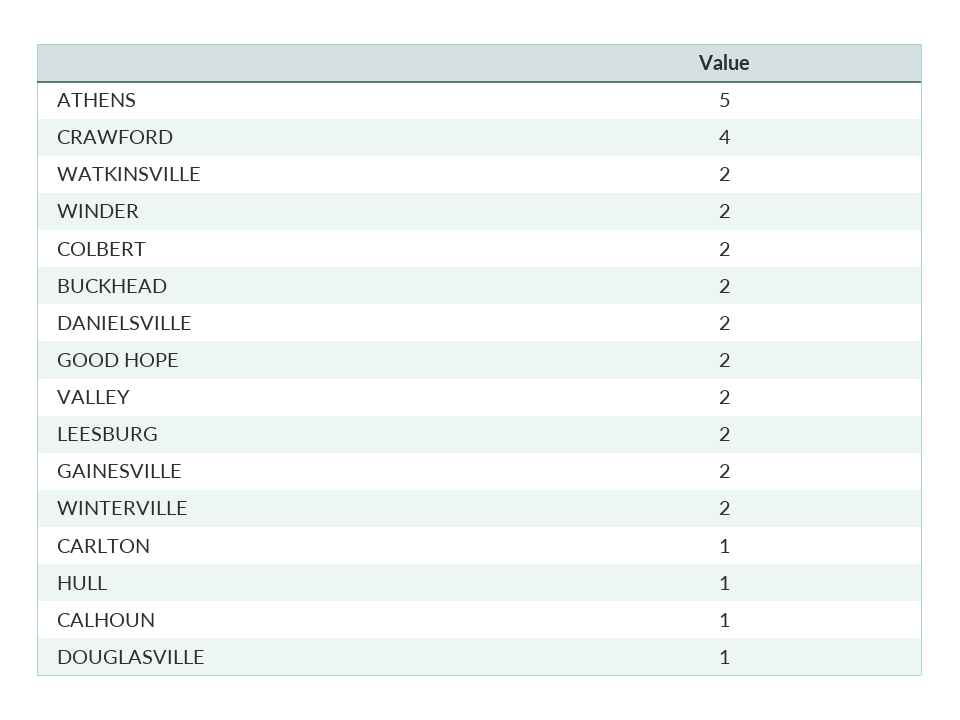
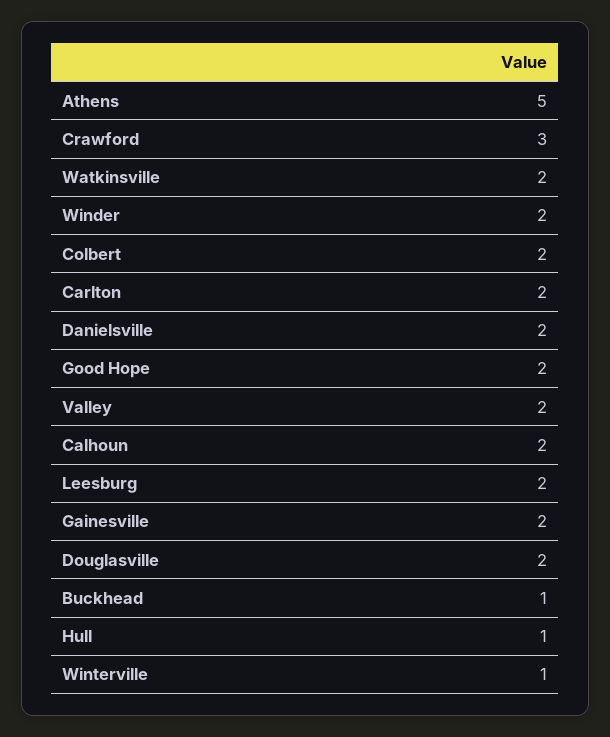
CRAWFORD: 4 -> 3
BUCKHEAD: 2 -> 1
WINTERVILLE: 2 -> 1
CARLTON: 1 -> 2
CALHOUN: 1 -> 2
DOUGLASVILLE: 1 -> 2

